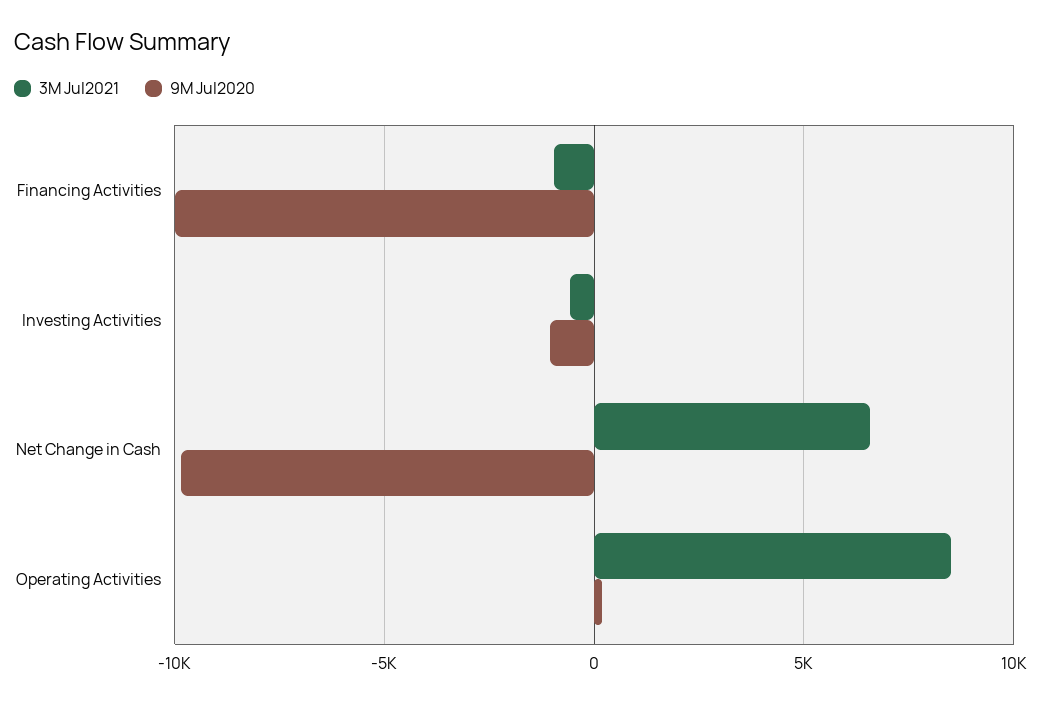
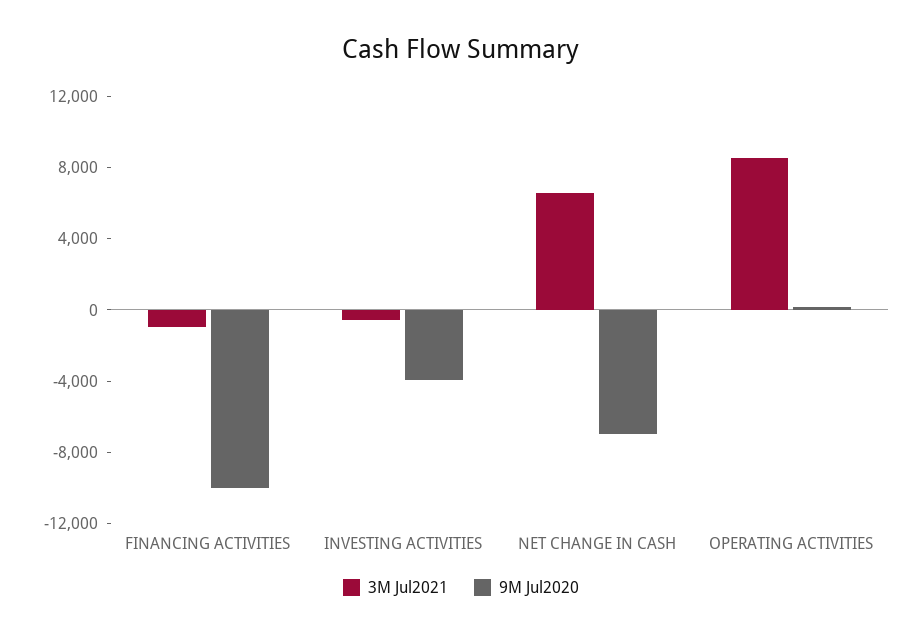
9M Jul2020, Investing Activities: -1000 -> -4000
9M Jul2020, Net Change in Cash: -10000 -> -7000

